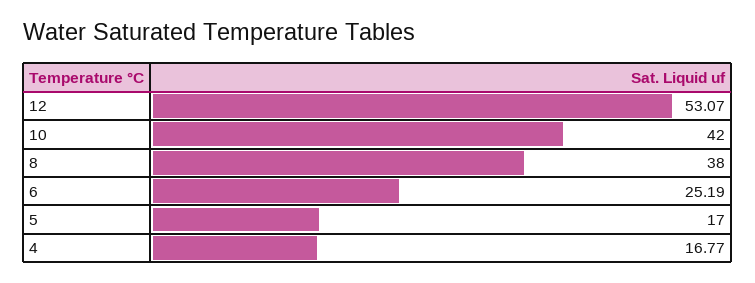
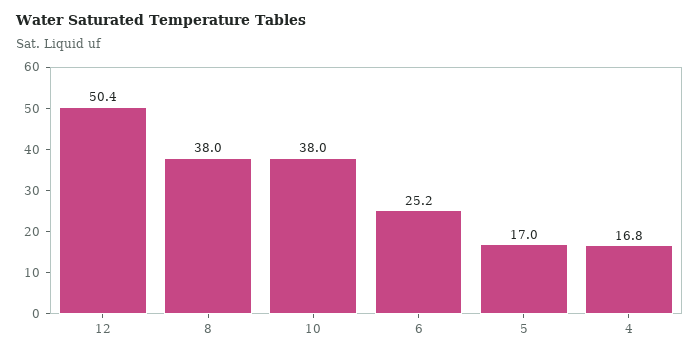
12: 53.07 -> 50.4
10: 42 -> 38

